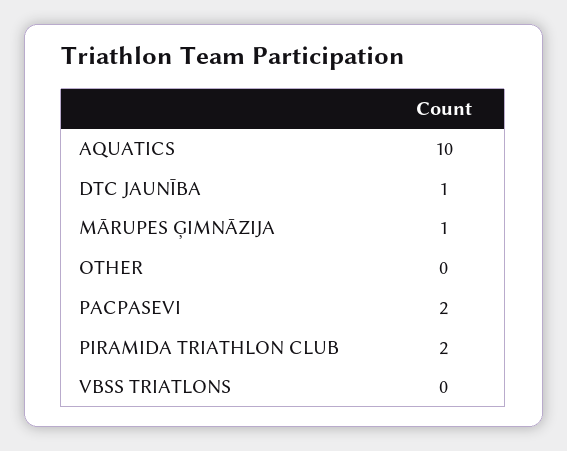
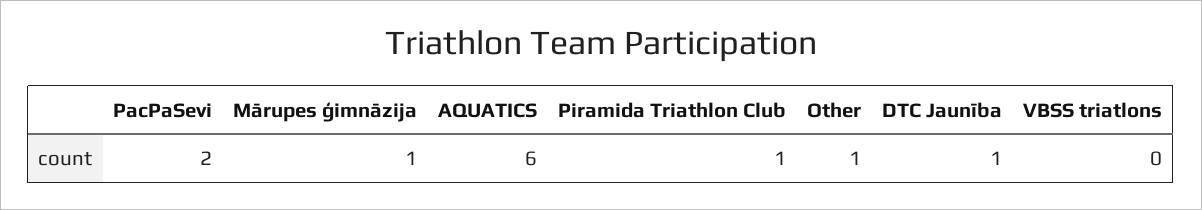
AQUATICS: 10 -> 6
OTHER: 0 -> 1
PIRAMIDA TRIATHLON CLUB: 2 -> 1

